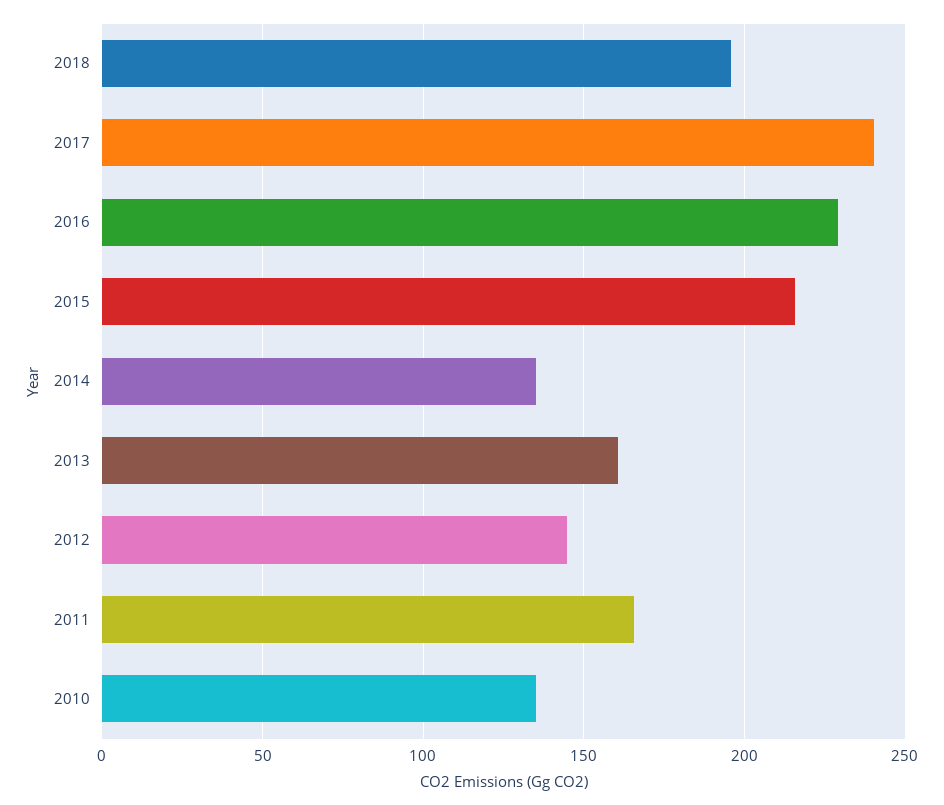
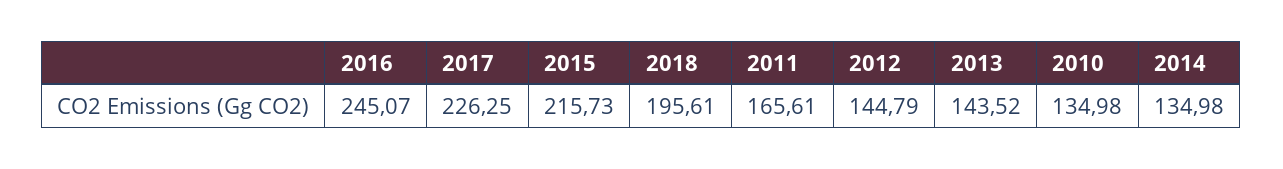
2017: 240 -> 226.25
2016: 230 -> 245.07
2013: 160 -> 143.52

